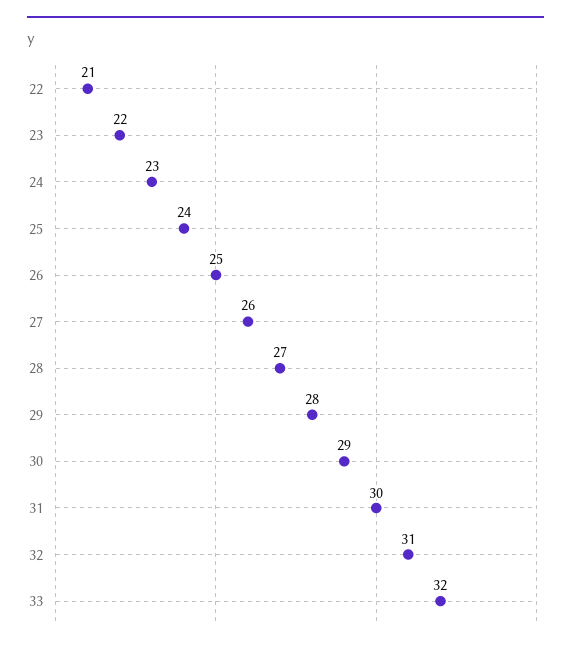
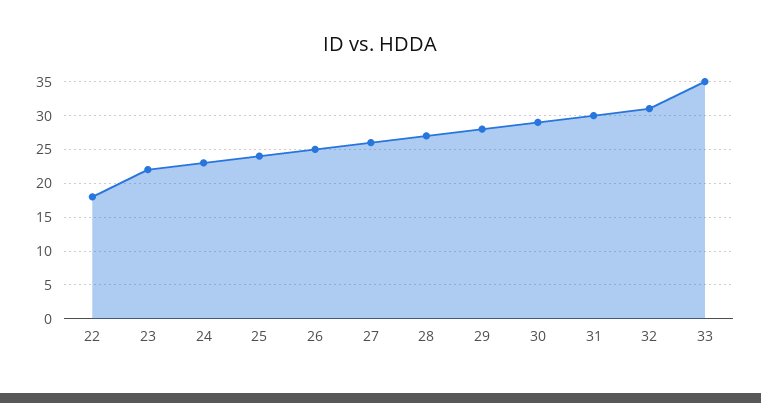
22: 21 -> 18
33: 32 -> 35

